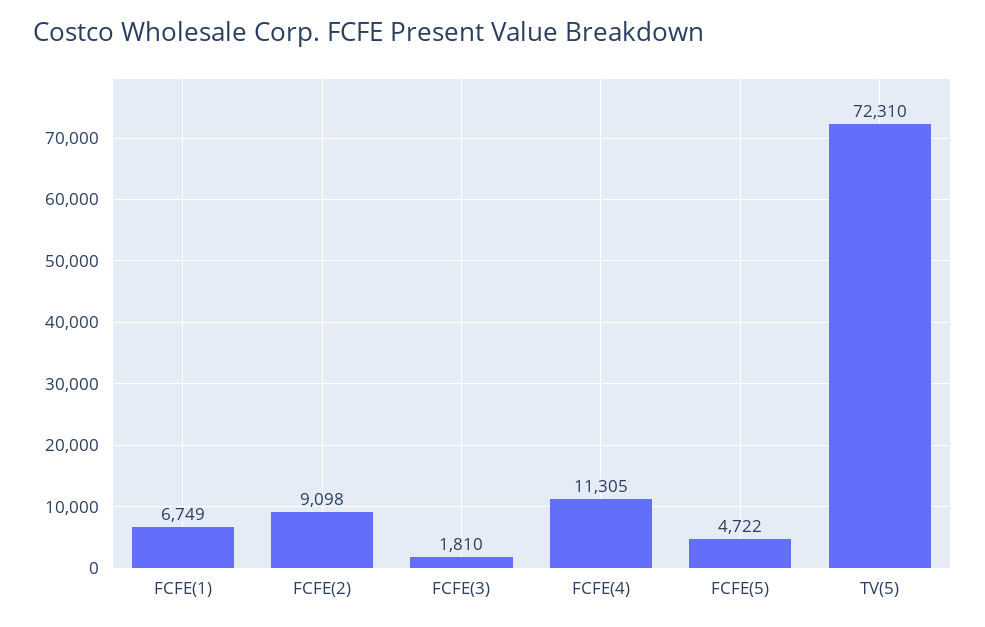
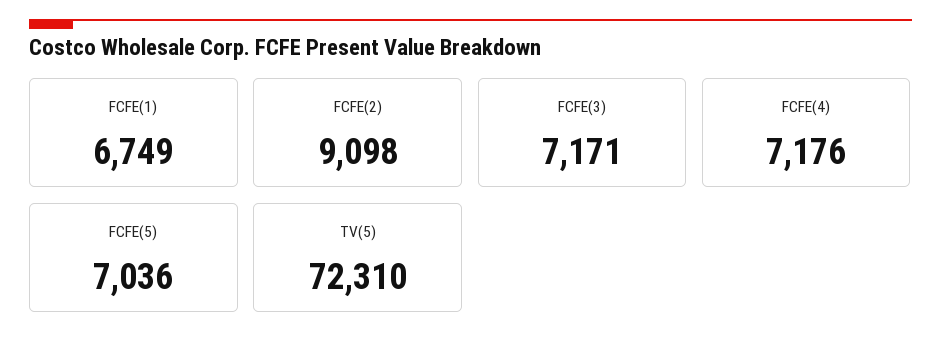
FCFE(3): 1810 -> 7171
FCFE(4): 11305 -> 7176
FCFE(5): 4722 -> 7036

